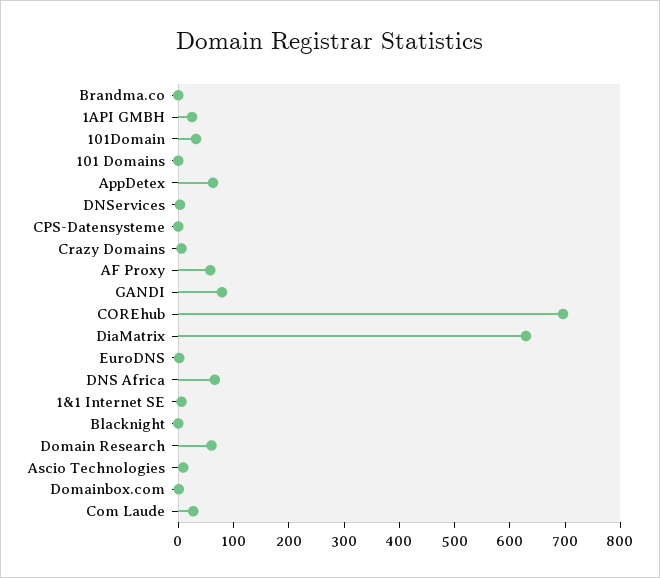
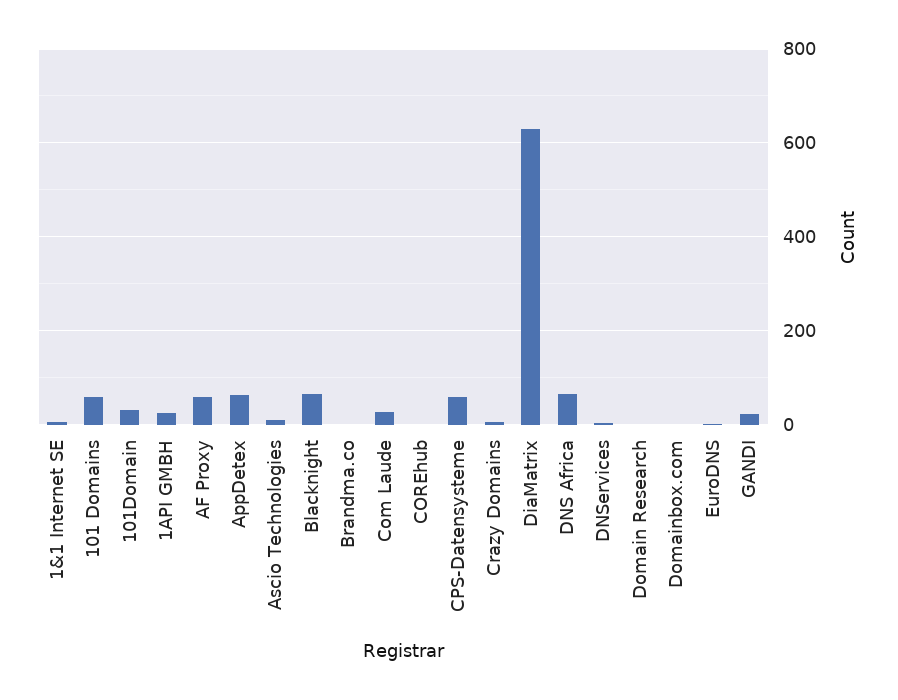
101 Domains: 0 -> 60
CPS-Datensysteme: 0 -> 60
GANDI: 80 -> 20
COREhub: 700 -> 0
Blacknight: 0 -> 60
Domain Research: 60 -> 0

